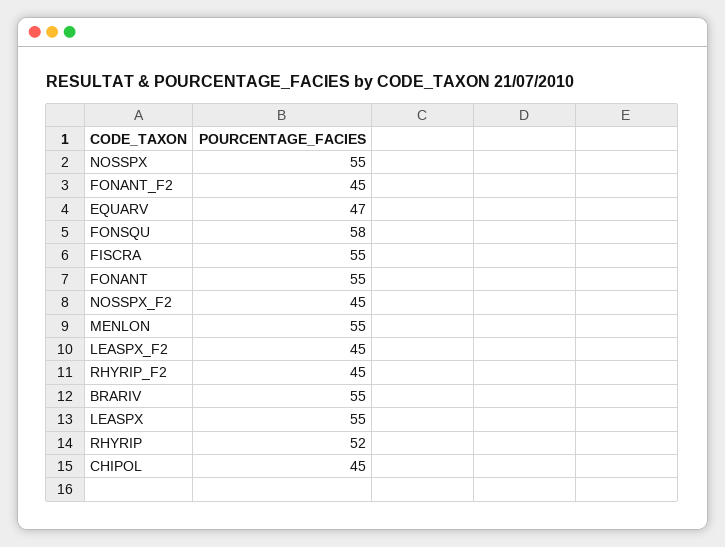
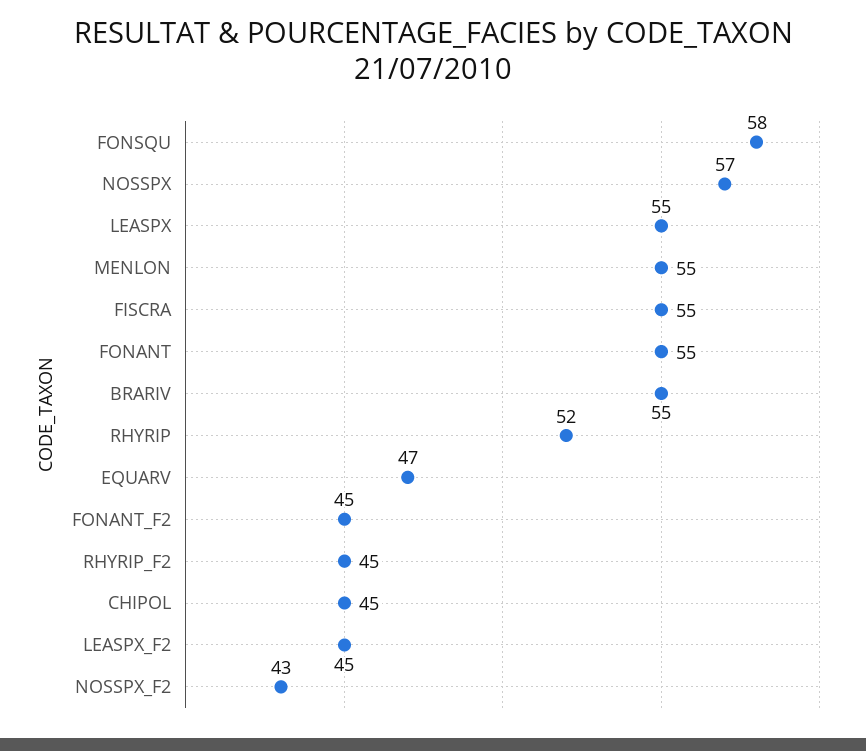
NOSSPX: 55 -> 57
NOSSPX_F2: 45 -> 43

